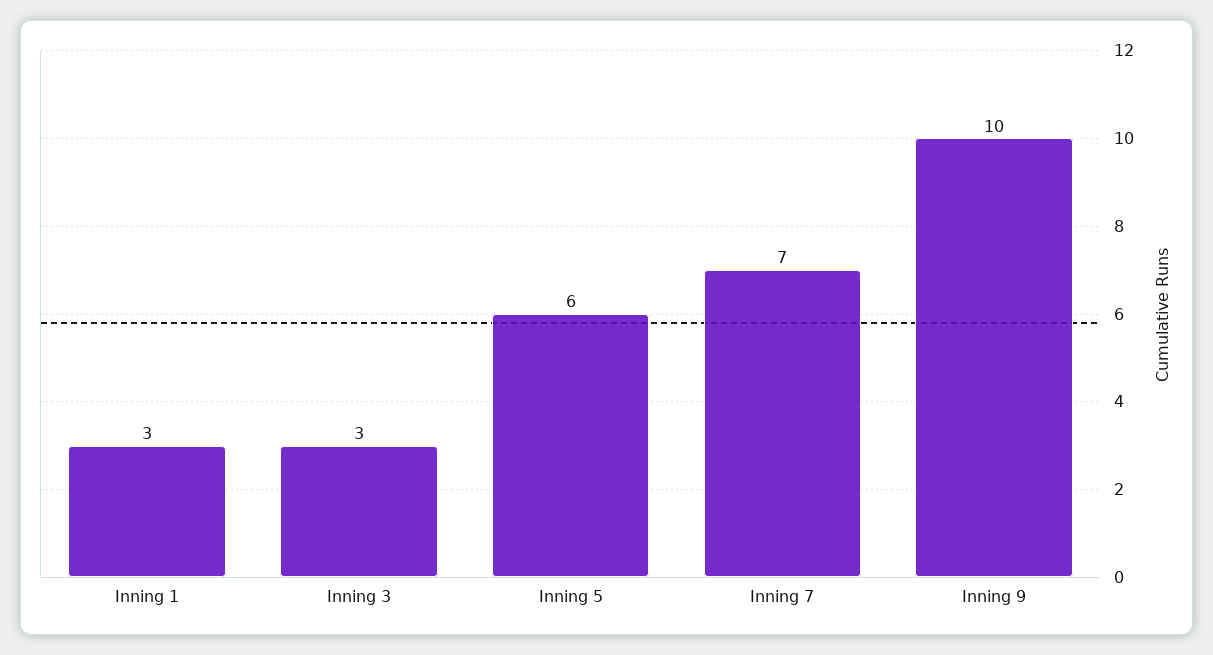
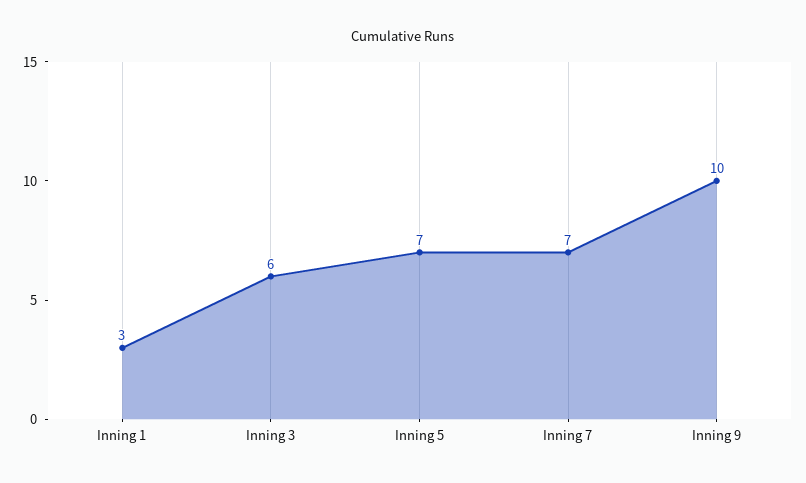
Inning 3: 3 -> 6
Inning 5: 6 -> 7

